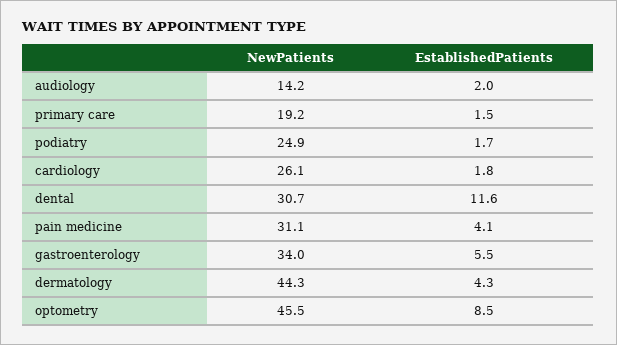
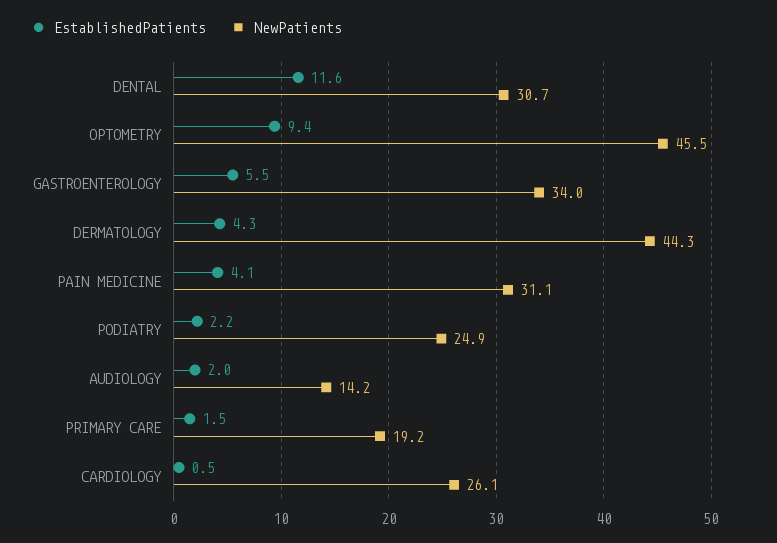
EstablishedPatients, podiatry: 1.7 -> 2.2
EstablishedPatients, cardiology: 1.8 -> 0.5
EstablishedPatients, optometry: 8.5 -> 9.4

